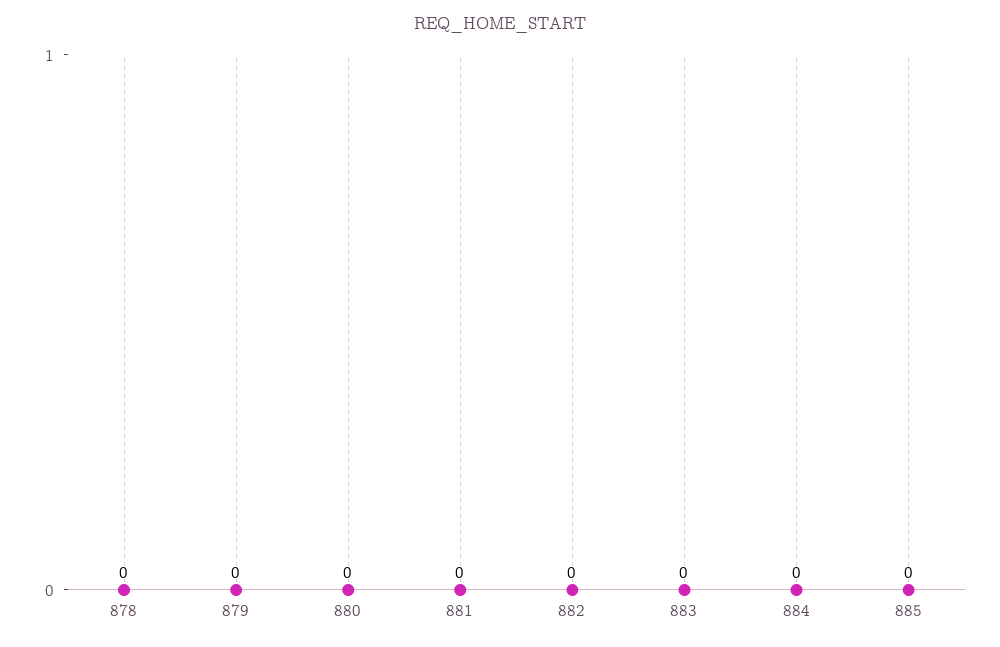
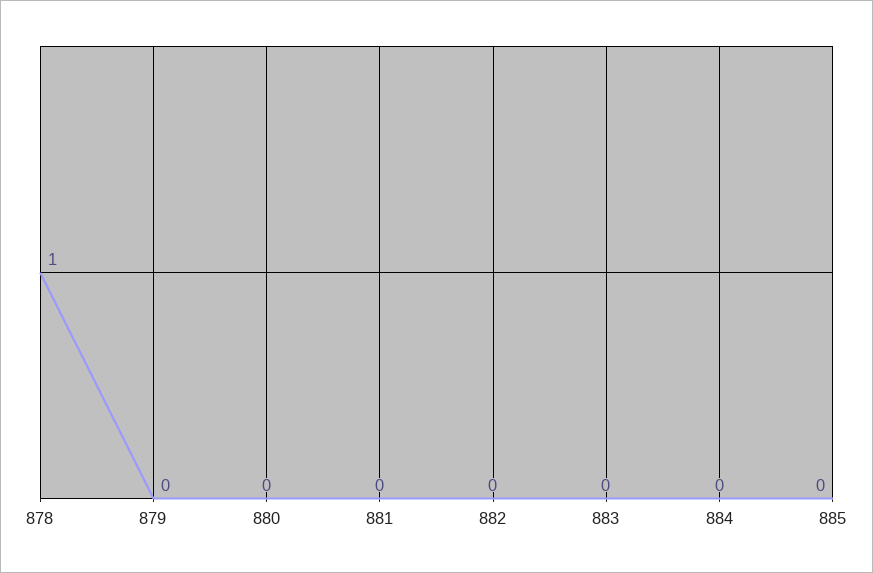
878: 0 -> 1

